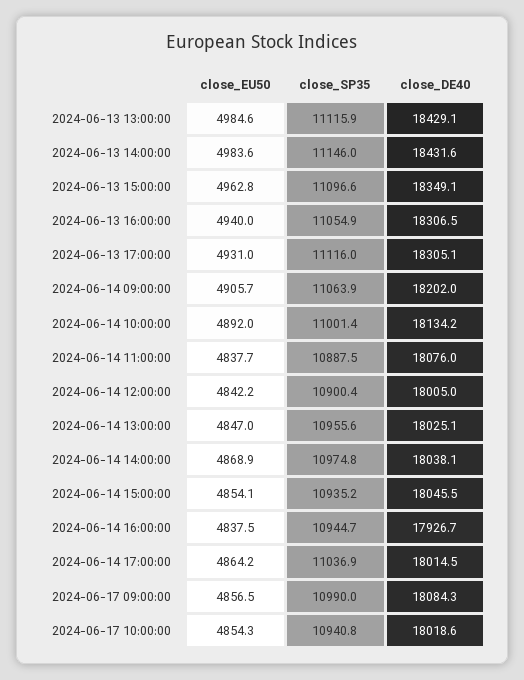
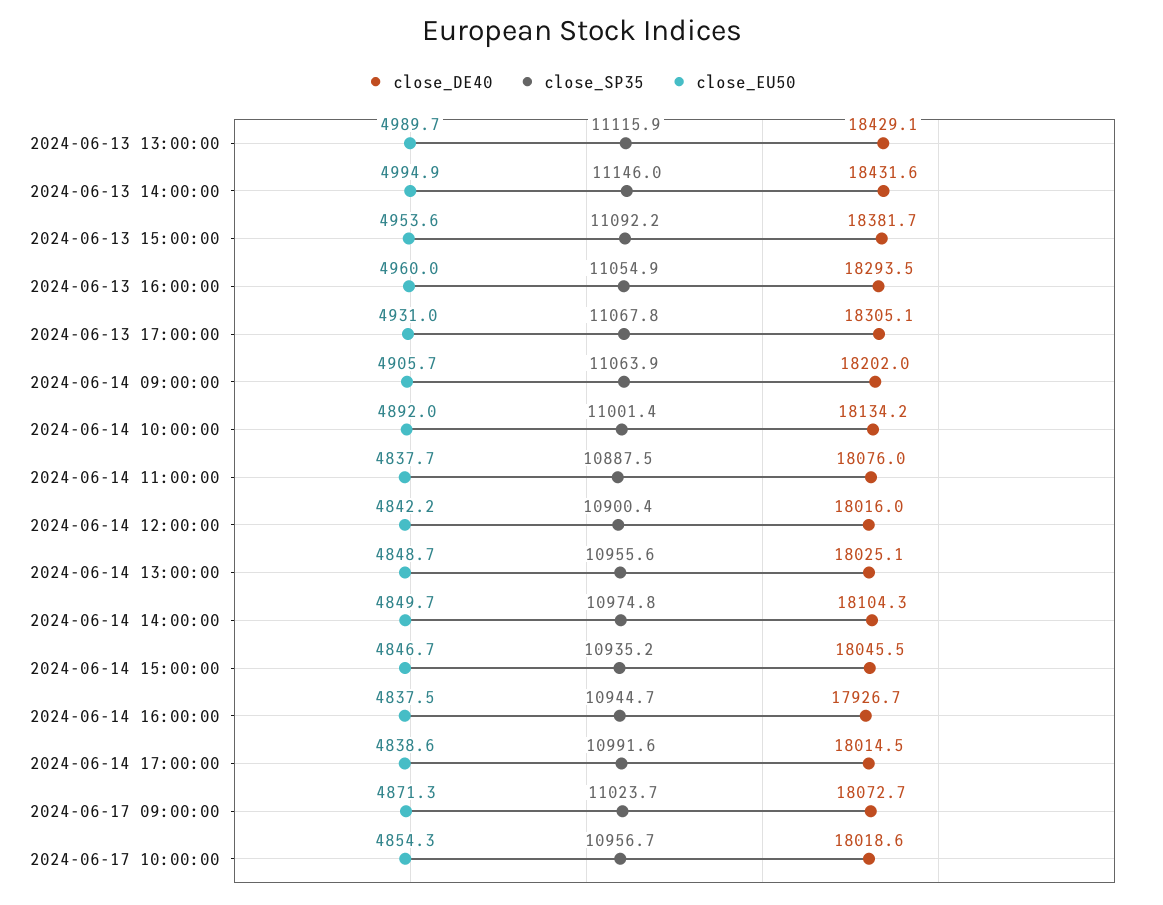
close_EU50, 2024-06-13 13:00:00: 4984.6 -> 4989.7
close_EU50, 2024-06-13 14:00:00: 4983.6 -> 4994.9
close_EU50, 2024-06-13 15:00:00: 4962.8 -> 4953.6
close_SP35, 2024-06-13 15:00:00: 11096.6 -> 11092.2
close_DE40, 2024-06-13 15:00:00: 18349.1 -> 18381.7
close_EU50, 2024-06-13 16:00:00: 4940 -> 4960
close_DE40, 2024-06-13 16:00:00: 18306.5 -> 18293.5
close_SP35, 2024-06-13 17:00:00: 11116 -> 11067.8
close_DE40, 2024-06-14 12:00:00: 18005 -> 18016
close_EU50, 2024-06-14 13:00:00: 4847 -> 4848.7
close_EU50, 2024-06-14 14:00:00: 4868.9 -> 4849.7
close_DE40, 2024-06-14 14:00:00: 18038.1 -> 18104.3
close_EU50, 2024-06-14 15:00:00: 4854.1 -> 4846.7
close_EU50, 2024-06-14 17:00:00: 4864.2 -> 4838.6
close_SP35, 2024-06-14 17:00:00: 11036.9 -> 10991.6
close_EU50, 2024-06-17 09:00:00: 4856.5 -> 4871.3
close_SP35, 2024-06-17 09:00:00: 10990 -> 11023.7
close_DE40, 2024-06-17 09:00:00: 18084.3 -> 18072.7
close_SP35, 2024-06-17 10:00:00: 10940.8 -> 10956.7

